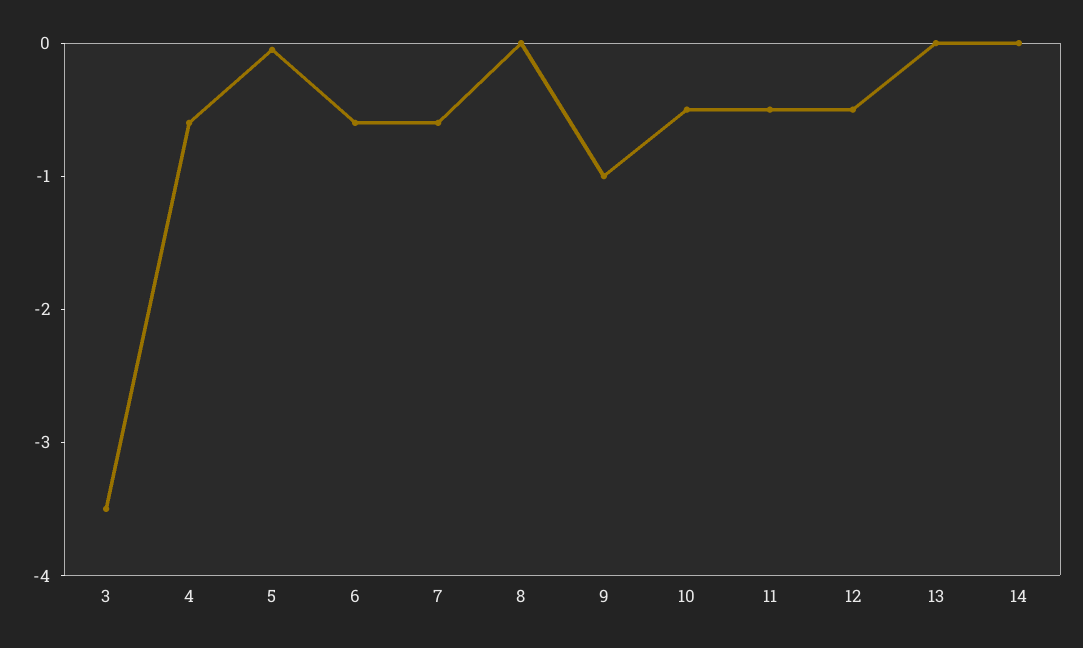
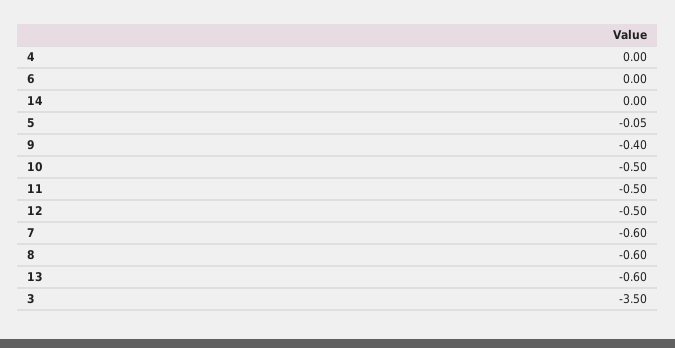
4: -0.6 -> 0
6: -0.6 -> 0
8: 0 -> -0.6
9: -1 -> -0.4
13: 0 -> -0.6

